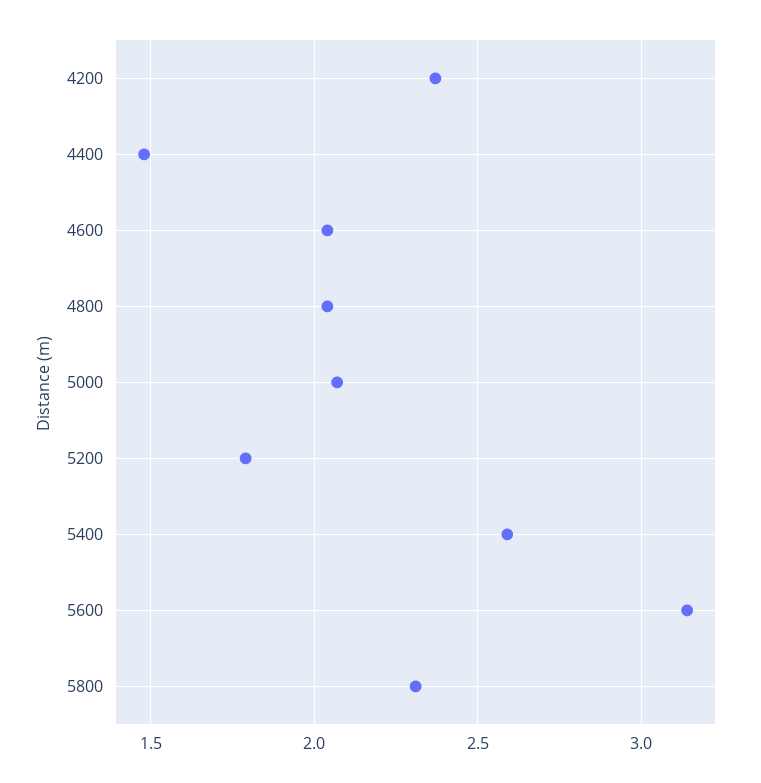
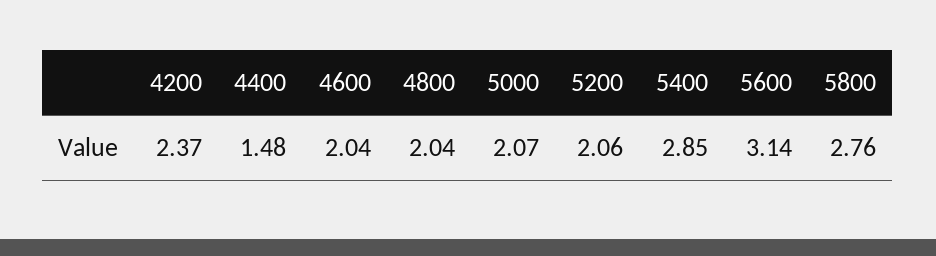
5200: 1.8 -> 2.06
5400: 2.6 -> 2.85
5800: 2.3 -> 2.76

